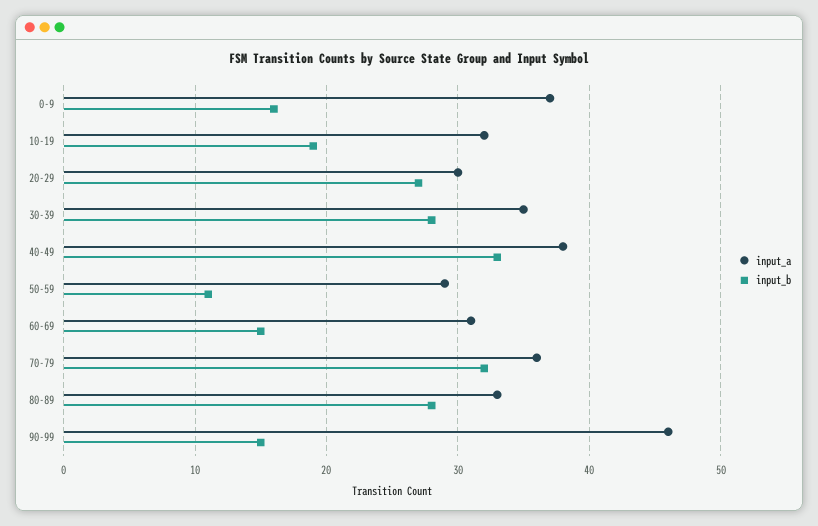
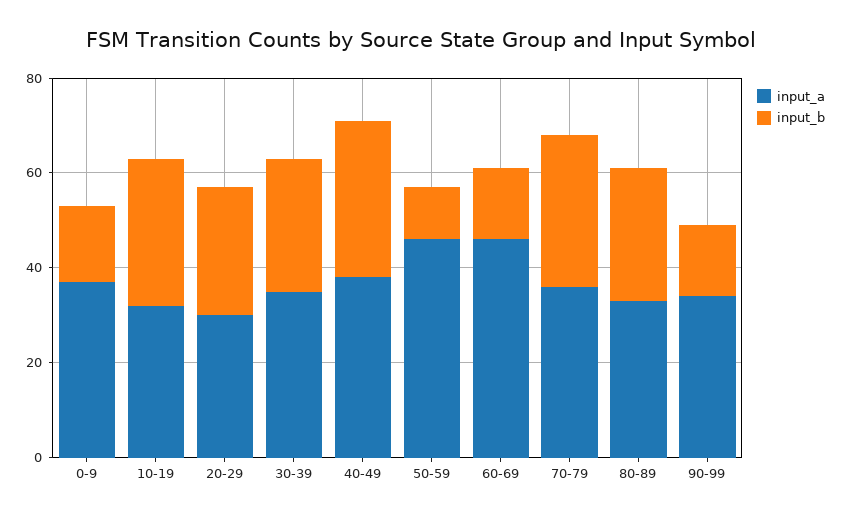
input_b, 10-19: 19 -> 30
input_a, 50-59: 29 -> 45
input_a, 60-69: 31 -> 45
input_a, 90-99: 46 -> 35

